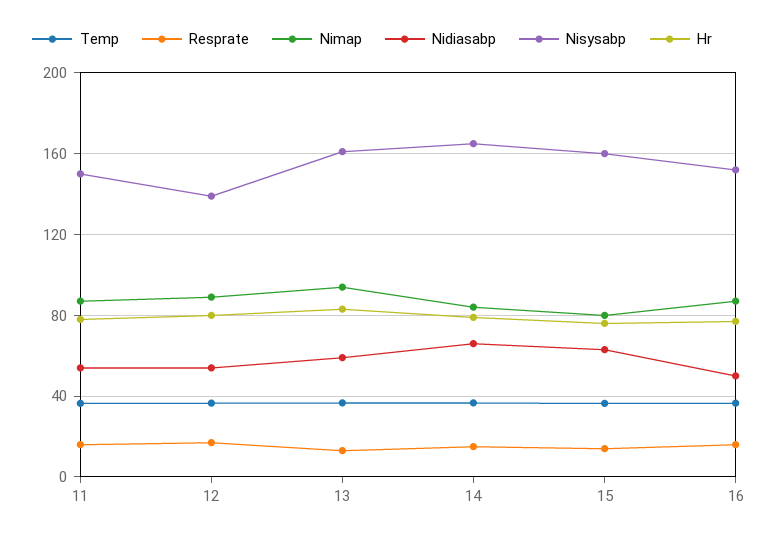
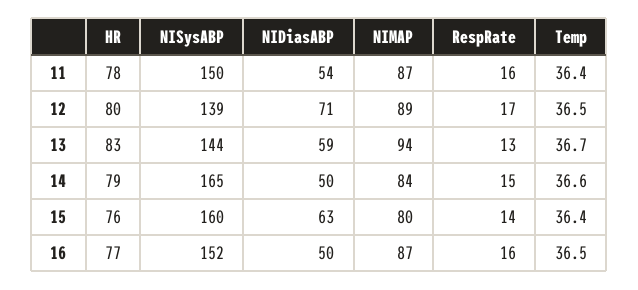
Nidiasabp, 12: 55 -> 71
Nisysabp, 13: 160 -> 144
Nidiasabp, 14: 65 -> 50

